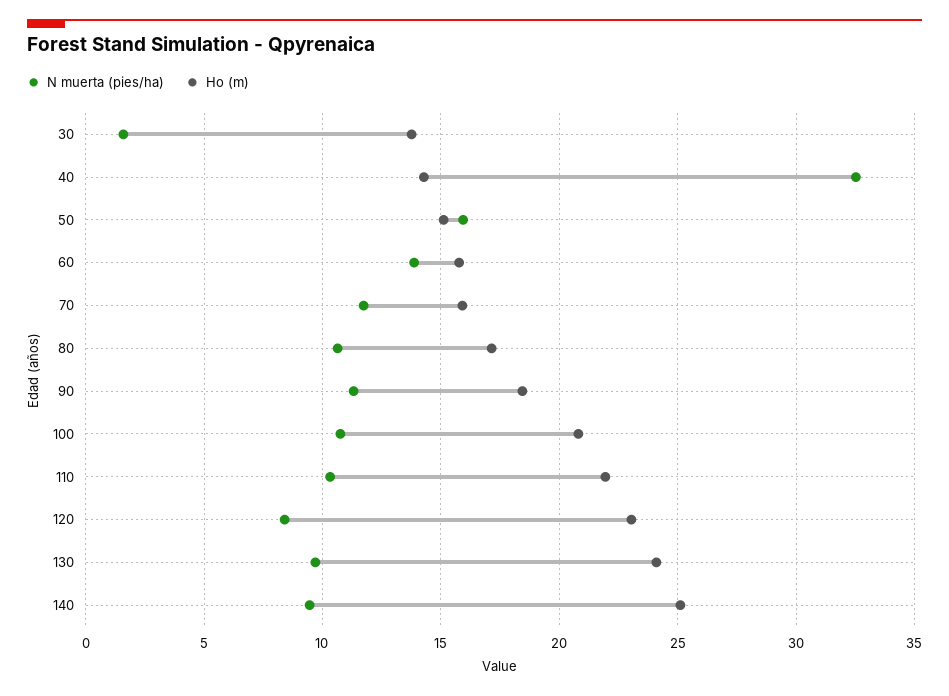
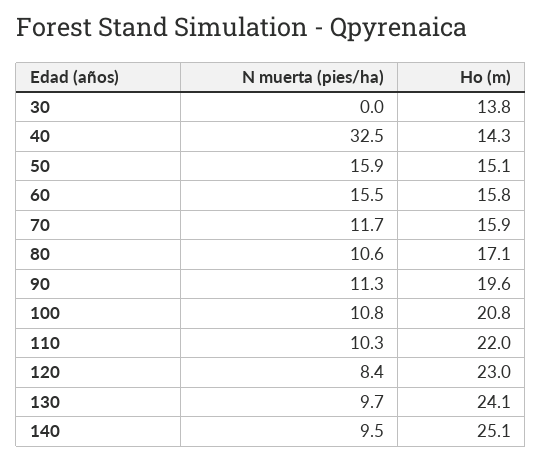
N muerta (pies/ha), 30: 1.5 -> 0
N muerta (pies/ha), 60: 14 -> 15.5
Ho (m), 90: 18.5 -> 19.6

